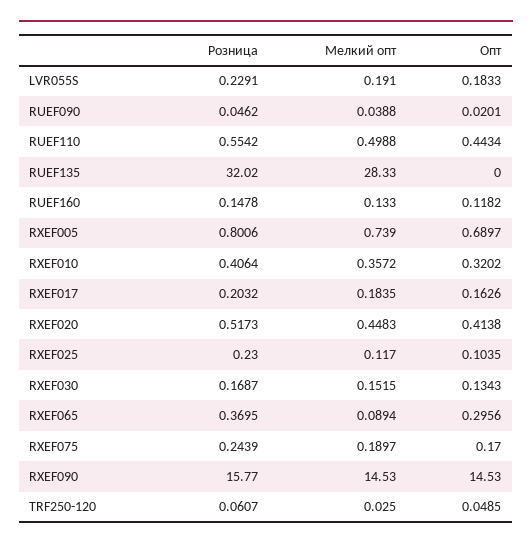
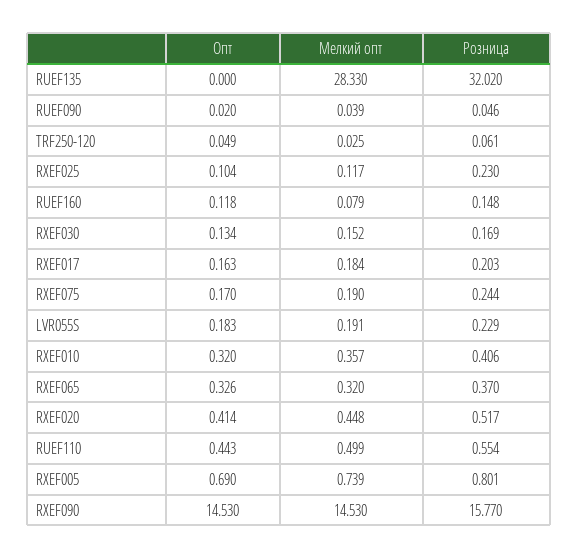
Мелкий опт, RUEF160: 0.133 -> 0.079
Мелкий опт, RXEF065: 0.0894 -> 0.32
Опт, RXEF065: 0.2956 -> 0.326

